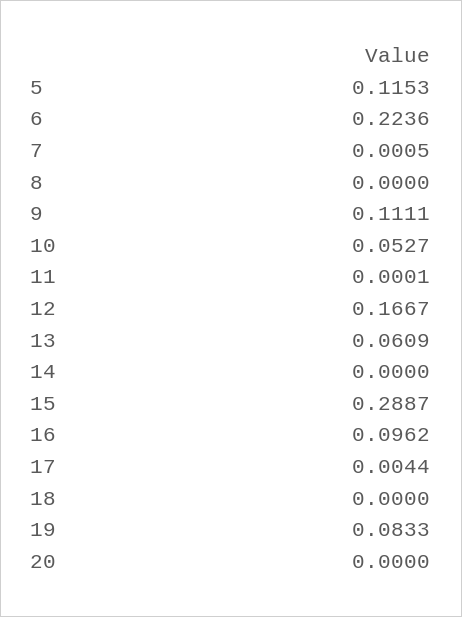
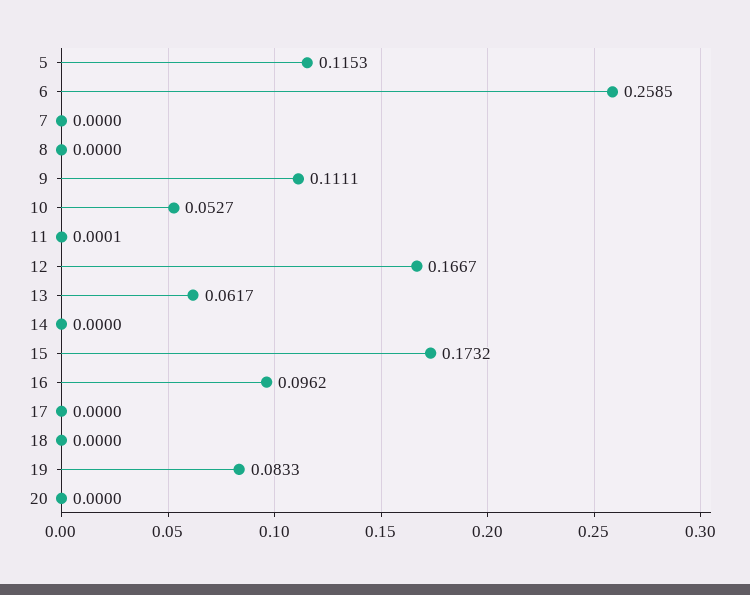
6: 0.2236 -> 0.2585
7: 0.0005 -> 0
13: 0.0609 -> 0.0617
15: 0.2887 -> 0.1732
17: 0.0044 -> 0

